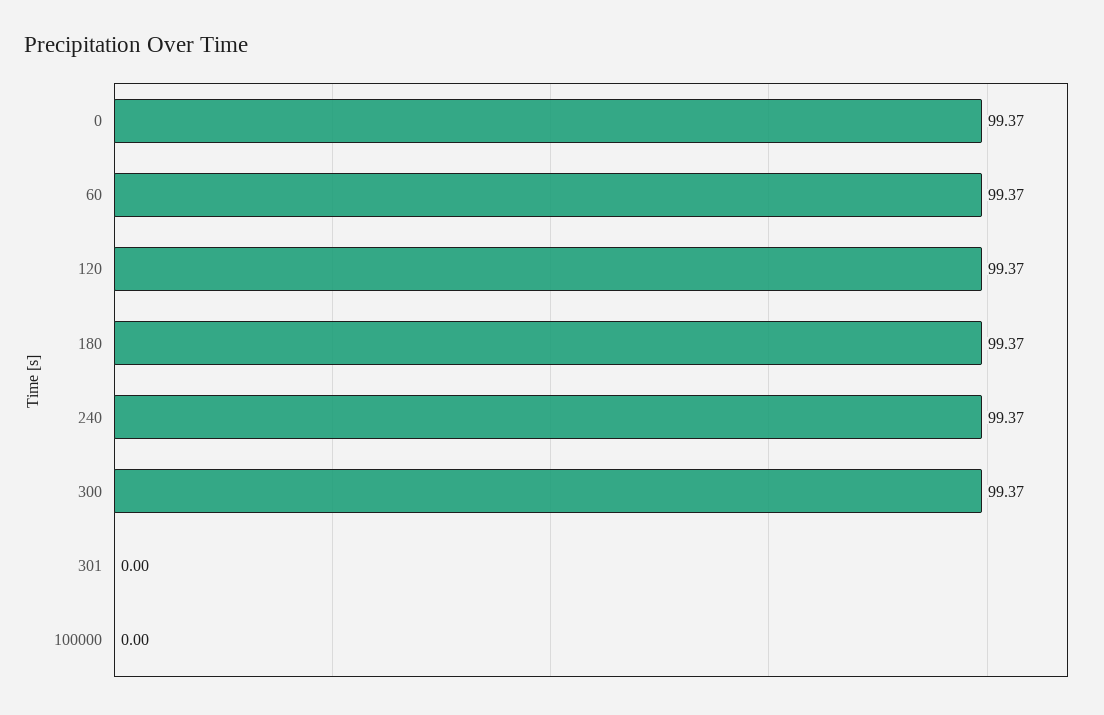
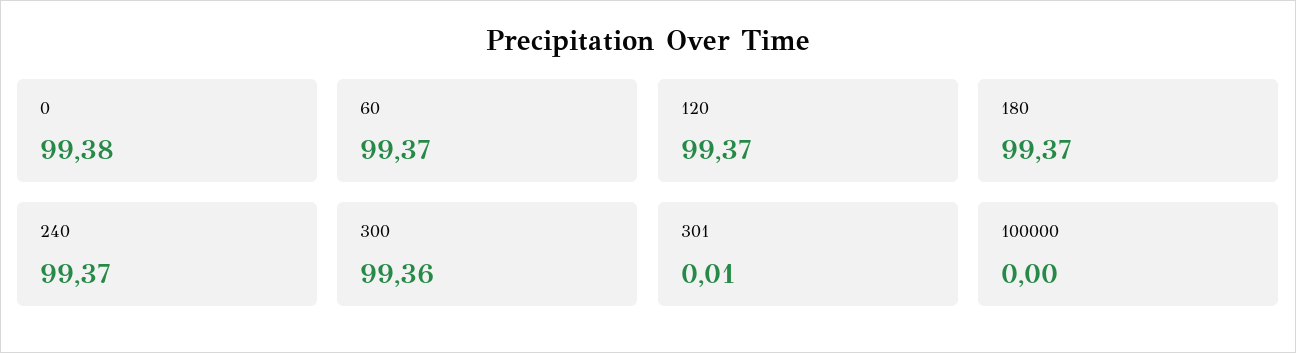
0: 99.37 -> 99.38
300: 99.37 -> 99.36
301: 0 -> 0.01

